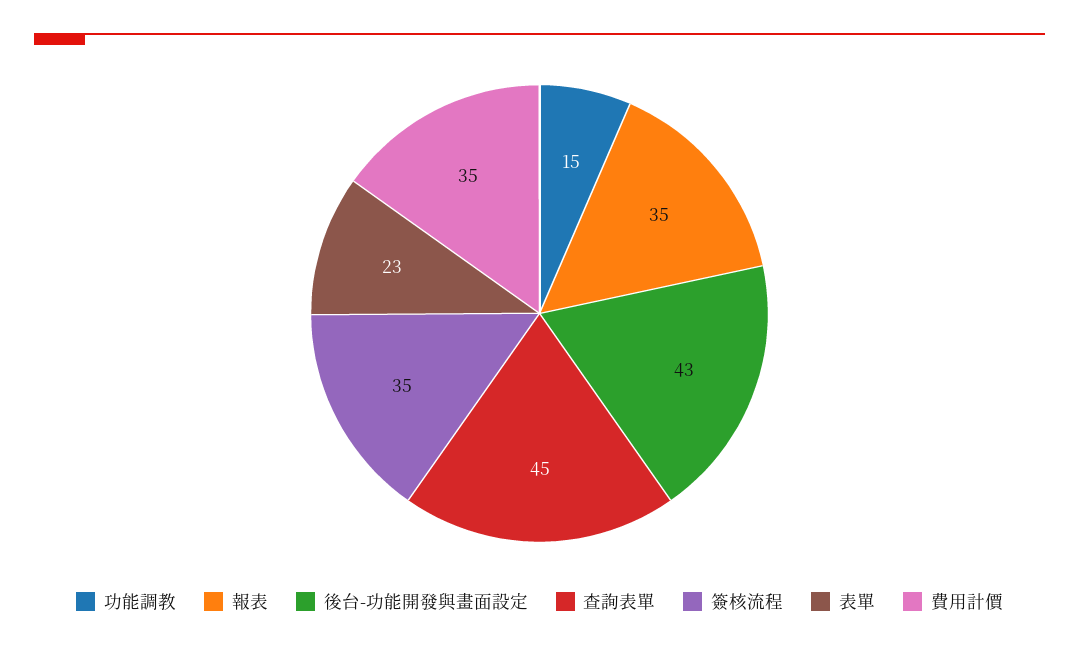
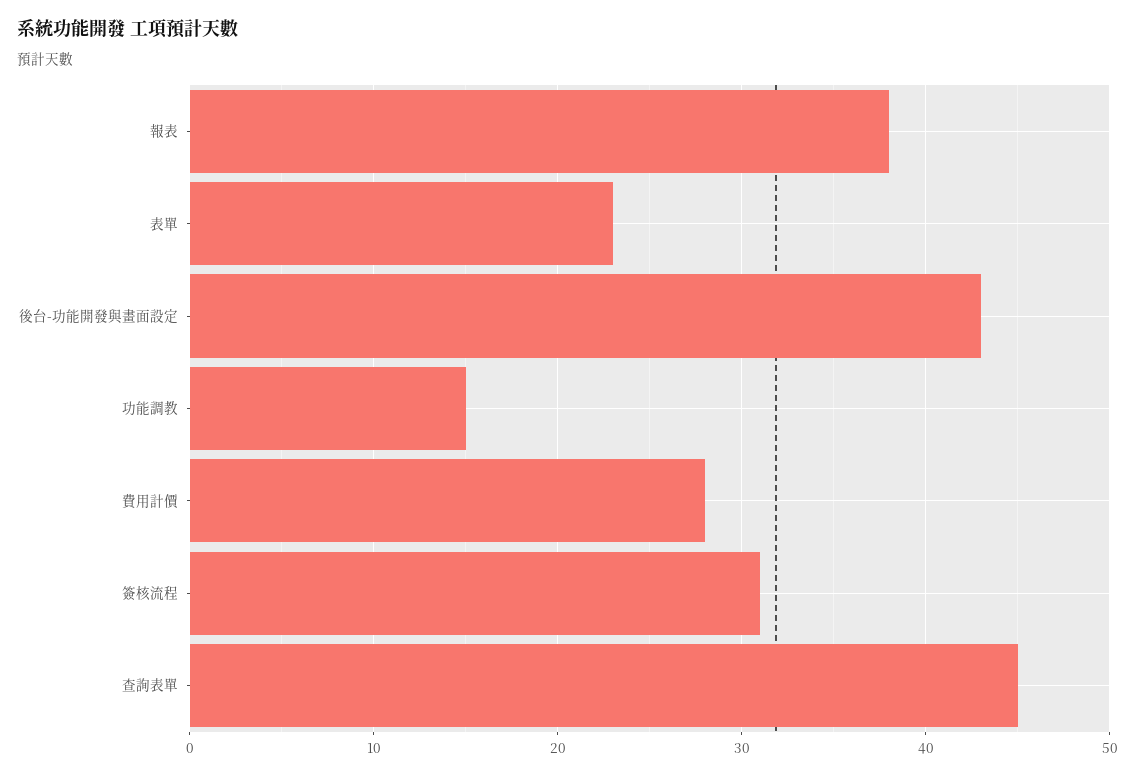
報表: 35 -> 38
簽核流程: 35 -> 31
費用計價: 35 -> 28

